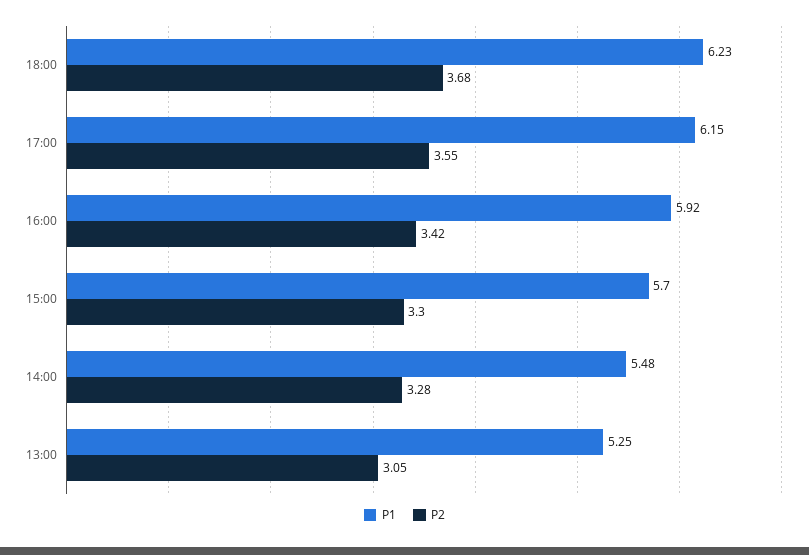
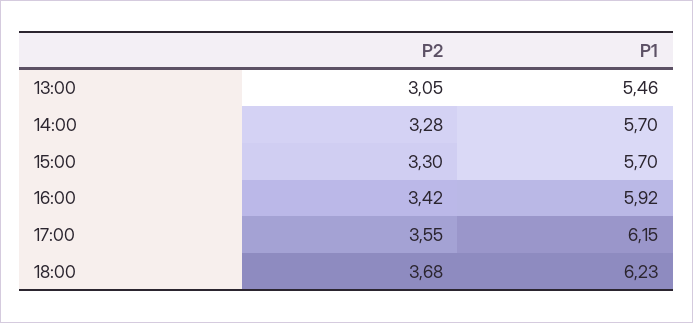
P1, 14:00: 5.48 -> 5.7
P1, 13:00: 5.25 -> 5.46

